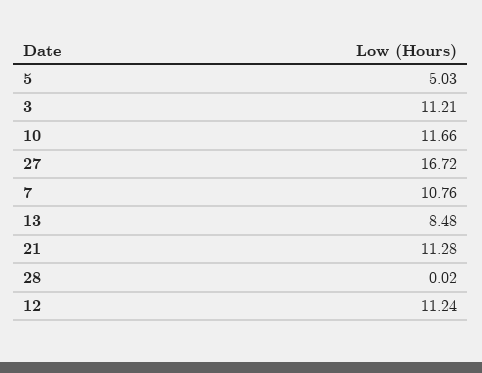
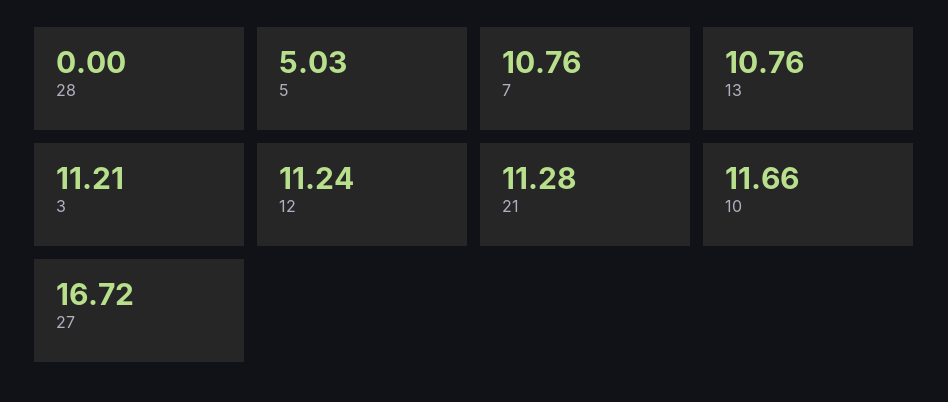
13: 8.48 -> 10.76
28: 0.02 -> 0

